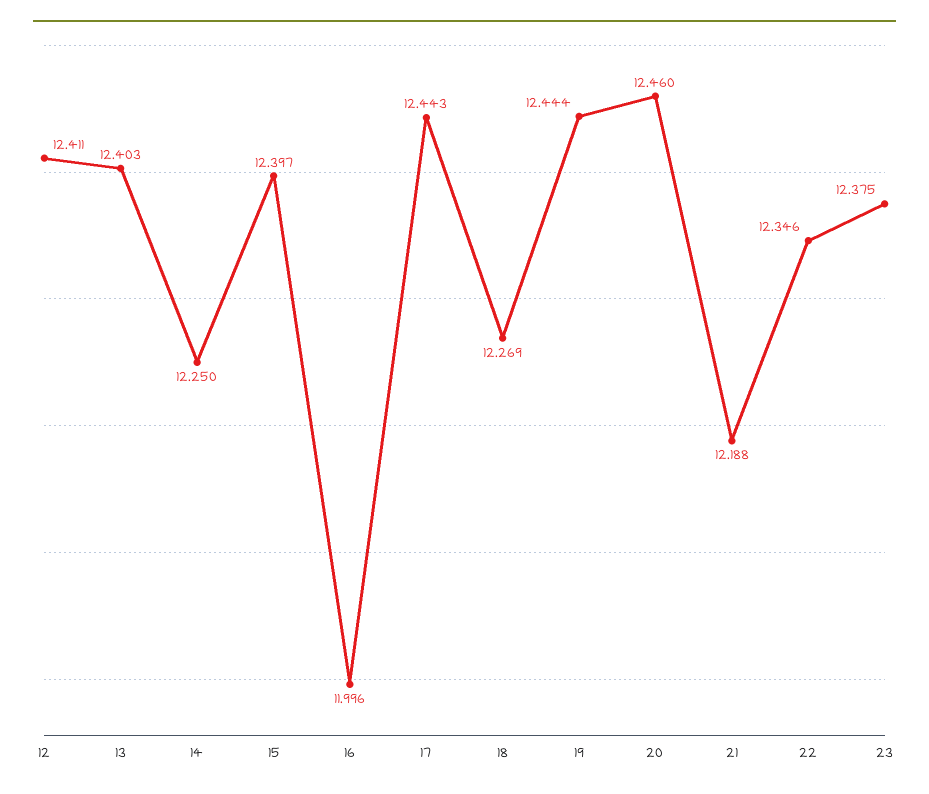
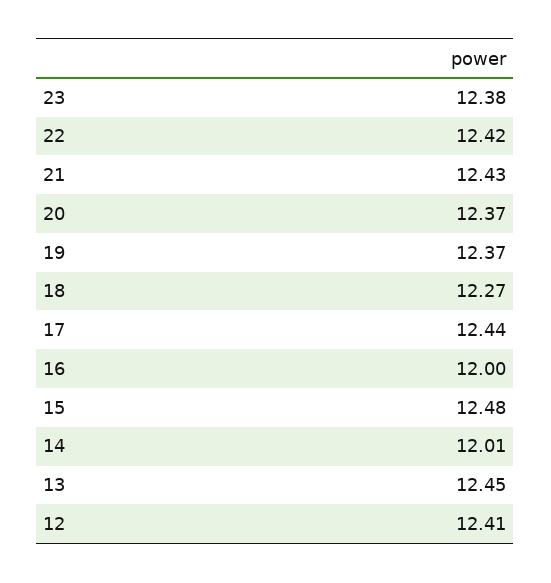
13: 12.403 -> 12.45
14: 12.25 -> 12.01
15: 12.397 -> 12.48
19: 12.444 -> 12.37
20: 12.46 -> 12.37
21: 12.188 -> 12.43
22: 12.346 -> 12.42

